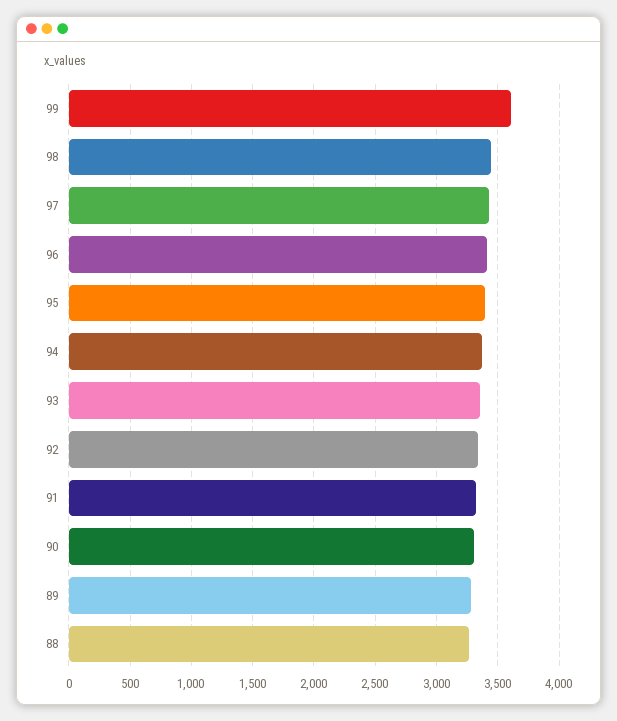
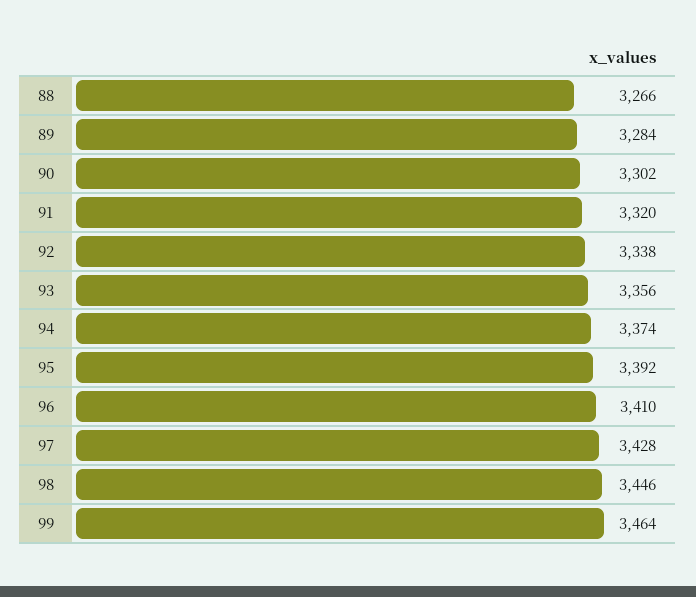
99: 3600 -> 3464

